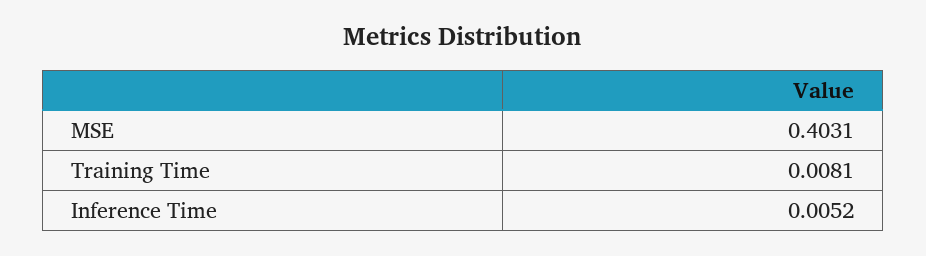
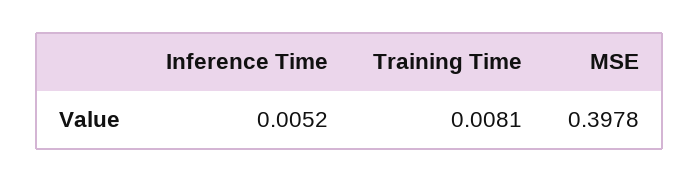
MSE: 0.4031 -> 0.3978

